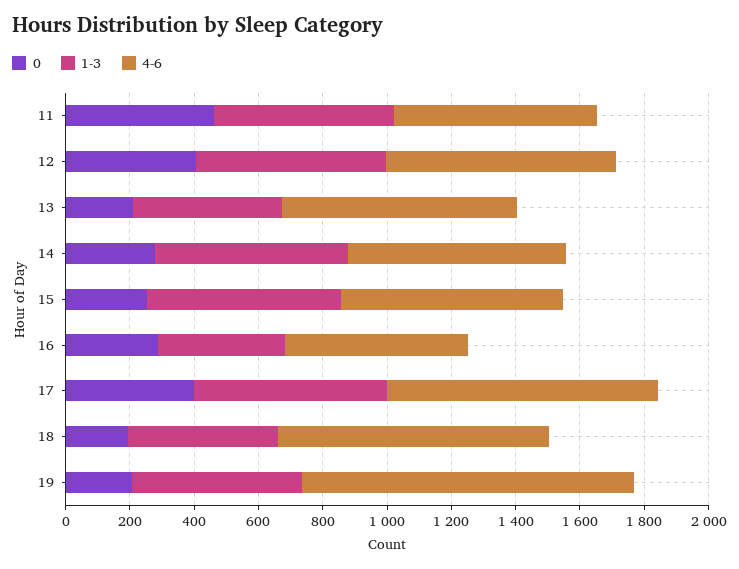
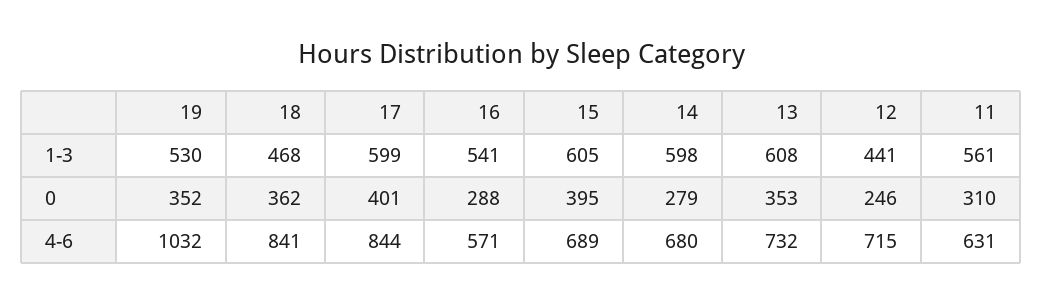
0, 11: 450 -> 310
0, 12: 400 -> 246
1-3, 12: 600 -> 441
0, 13: 200 -> 353
1-3, 13: 450 -> 608
0, 15: 250 -> 395
1-3, 16: 400 -> 541
0, 18: 200 -> 362
0, 19: 200 -> 352

